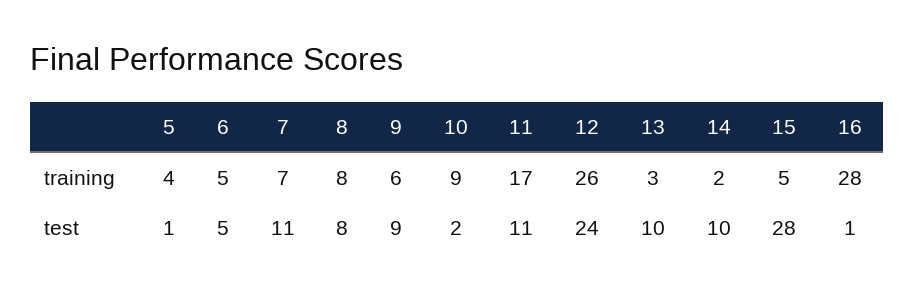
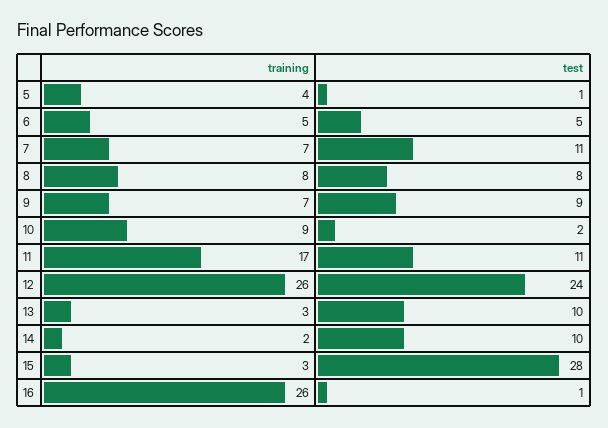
9, training: 6 -> 7
15, training: 5 -> 3
16, training: 28 -> 26

